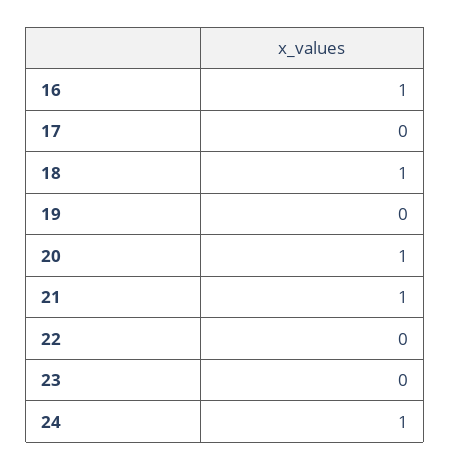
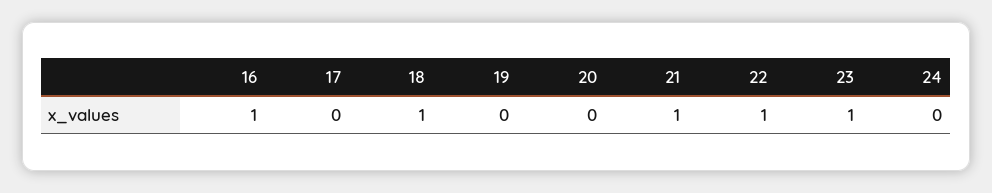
20: 1 -> 0
22: 0 -> 1
23: 0 -> 1
24: 1 -> 0

